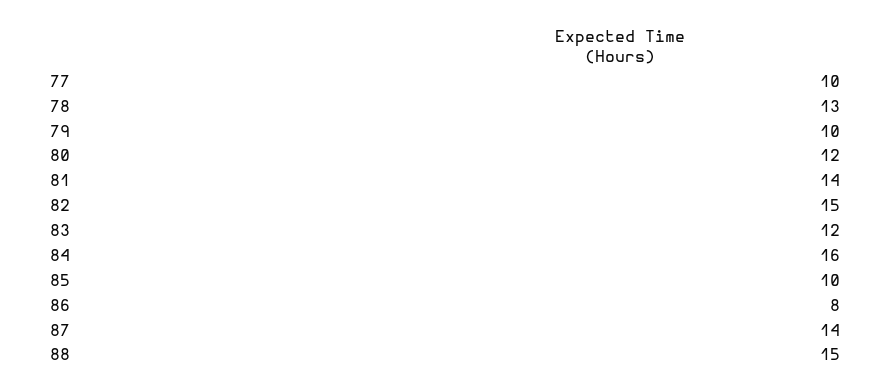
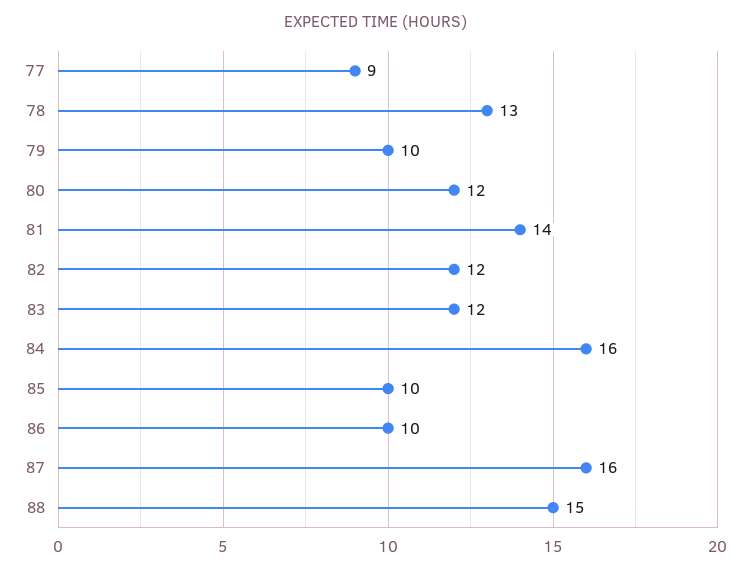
77: 10 -> 9
82: 15 -> 12
86: 8 -> 10
87: 14 -> 16

